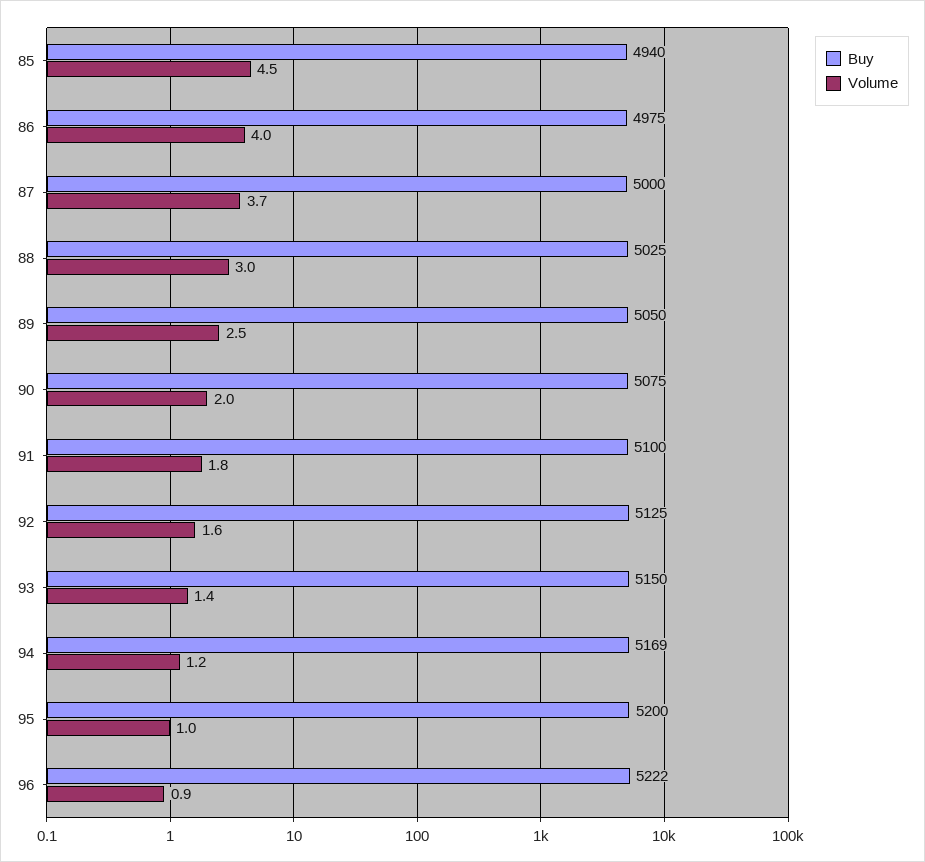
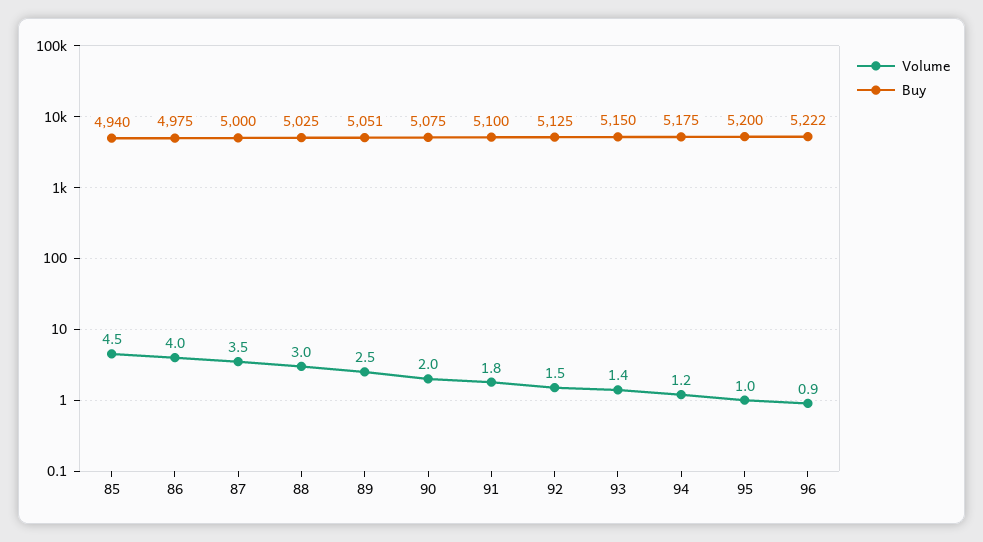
Volume, 87: 3.7 -> 3.5
Buy, 89: 5050 -> 5051
Volume, 92: 1.6 -> 1.5
Buy, 94: 5169 -> 5175

